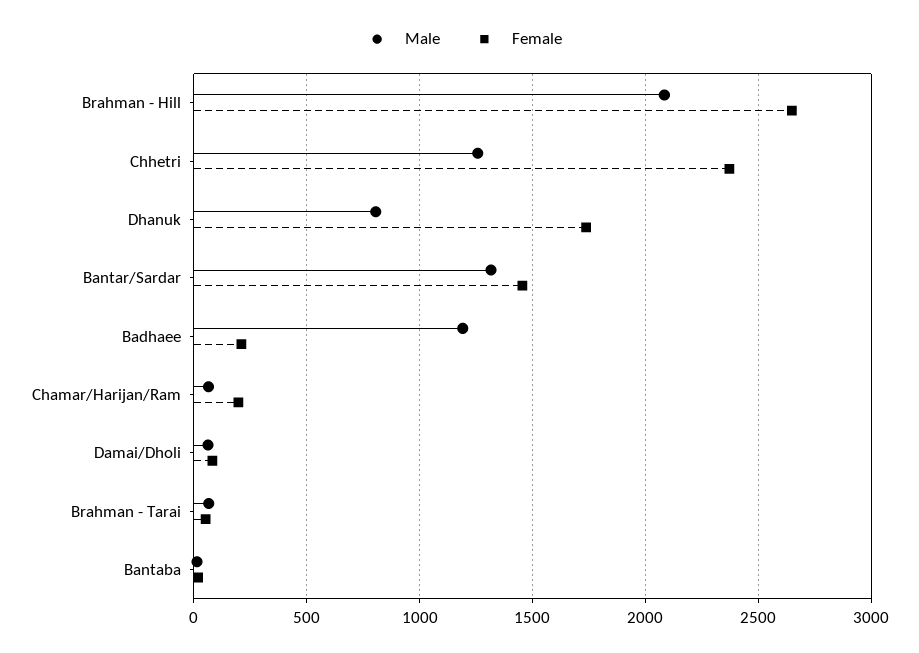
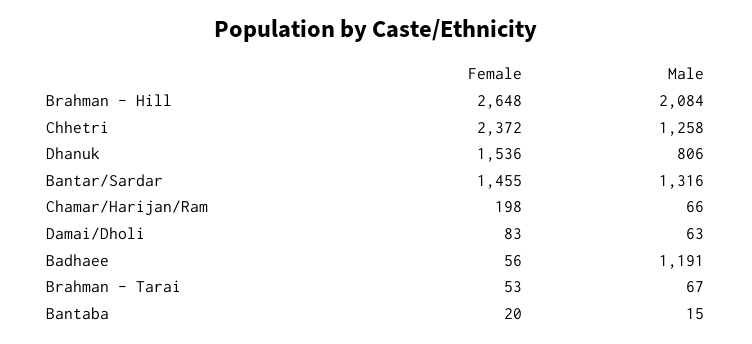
Female, Dhanuk: 1750 -> 1536
Female, Badhaee: 200 -> 56

